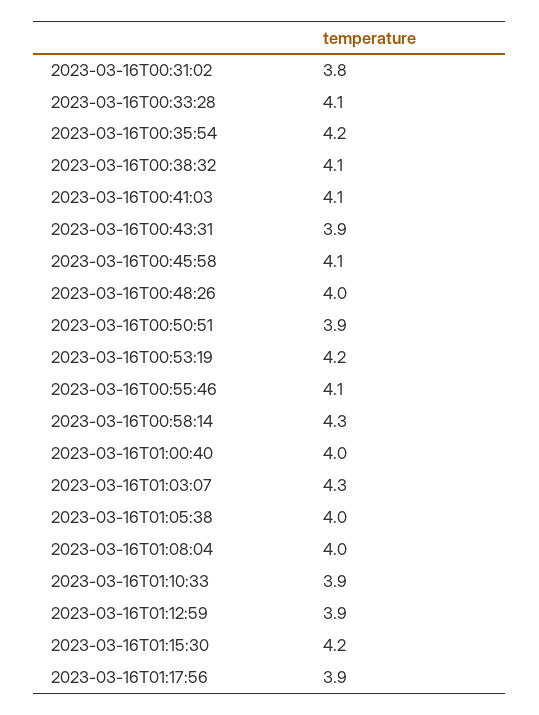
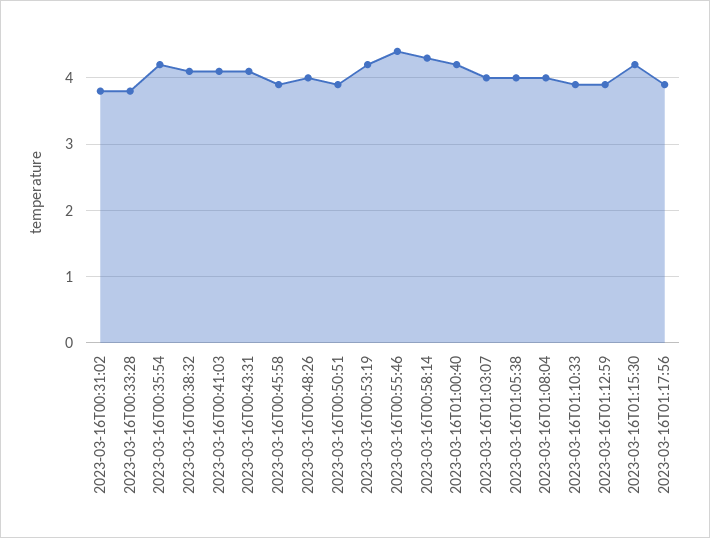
2023-03-16T00:33:28: 4.1 -> 3.8
2023-03-16T00:43:31: 3.9 -> 4.1
2023-03-16T00:45:58: 4.1 -> 3.9
2023-03-16T00:55:46: 4.1 -> 4.4
2023-03-16T01:00:40: 4 -> 4.2
2023-03-16T01:03:07: 4.3 -> 4

